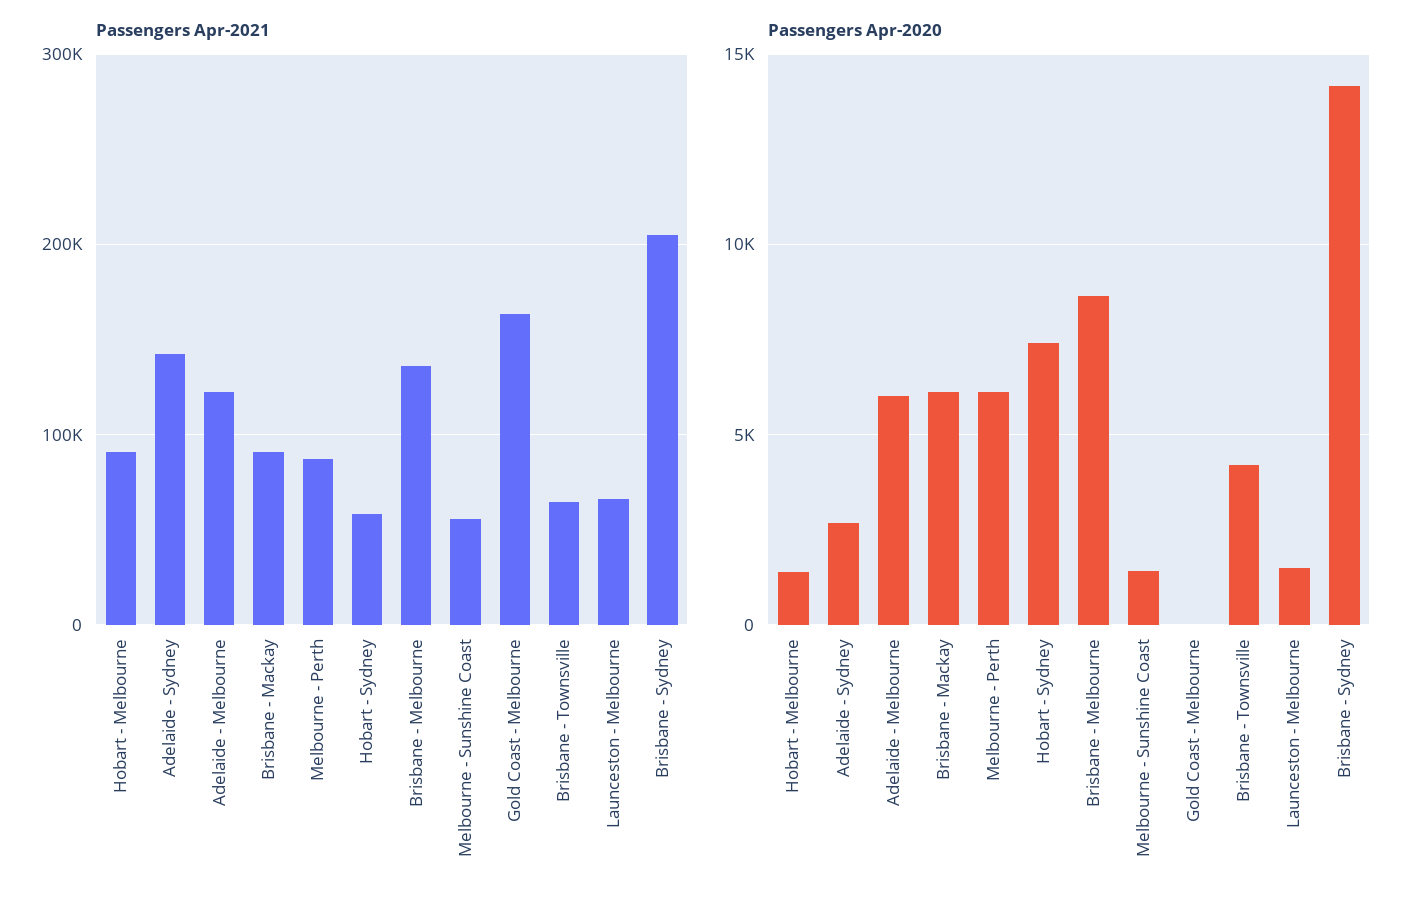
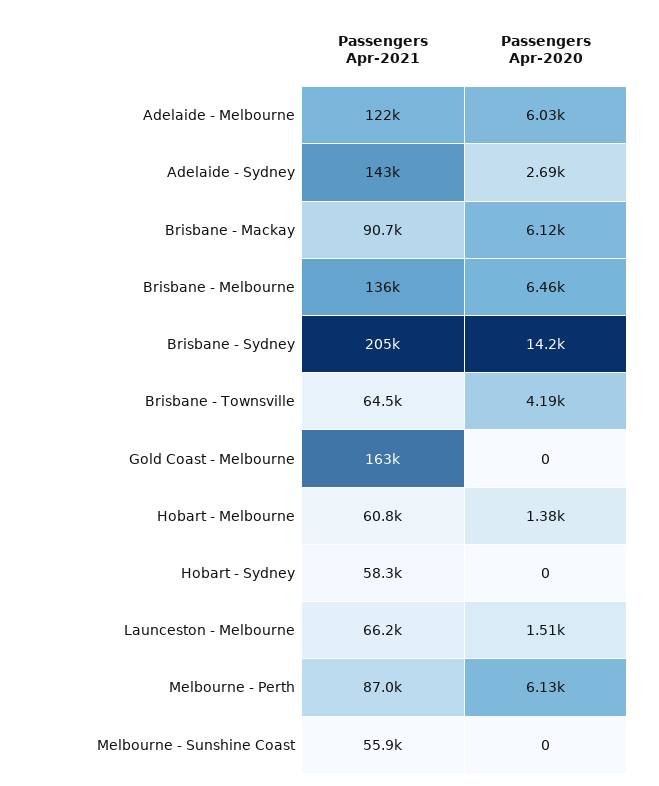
Passengers Apr-2021, Hobart - Melbourne: 90000 -> 60800
Passengers Apr-2020, Hobart - Sydney: 7500 -> 0
Passengers Apr-2020, Brisbane - Melbourne: 8500 -> 6460
Passengers Apr-2020, Melbourne - Sunshine Coast: 1500 -> 0

